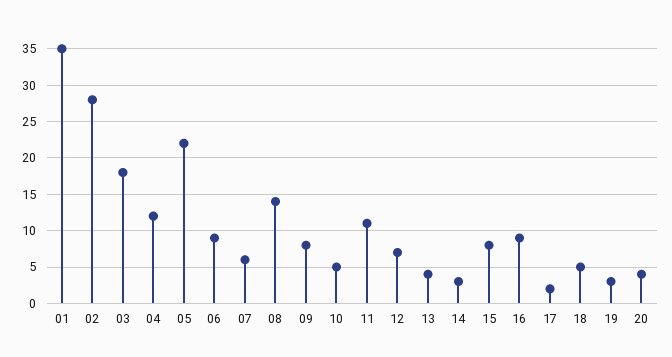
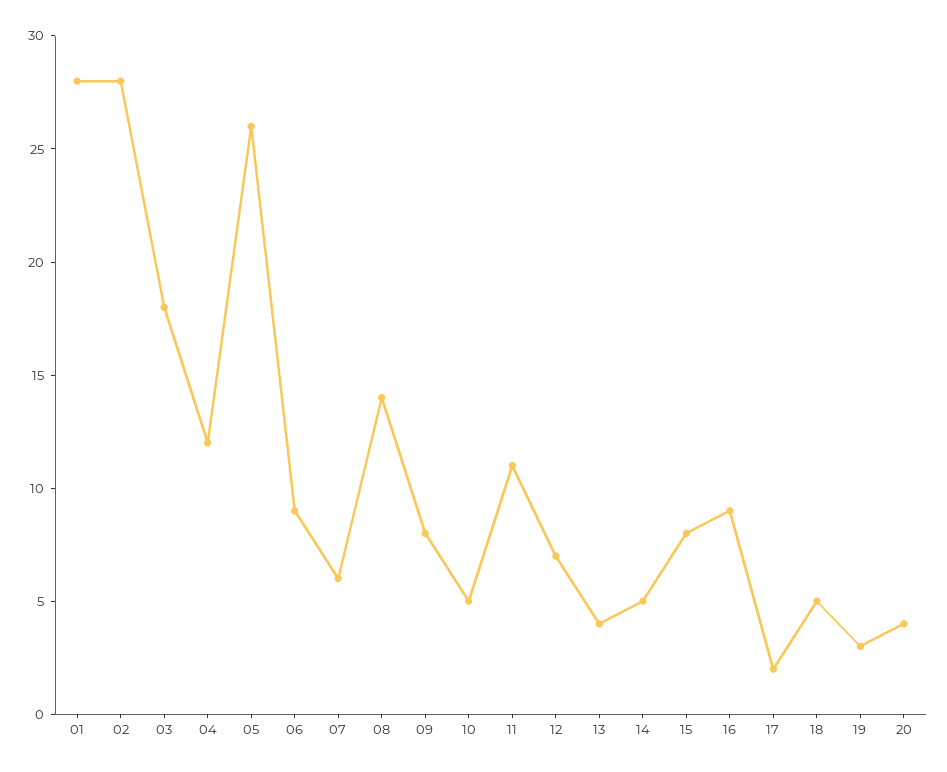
01: 35 -> 28
05: 22 -> 26
14: 3 -> 5

